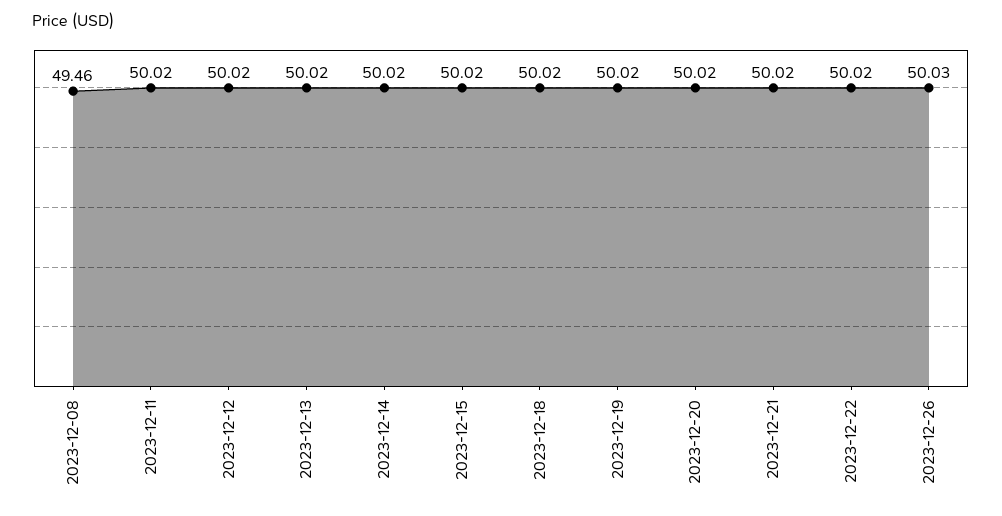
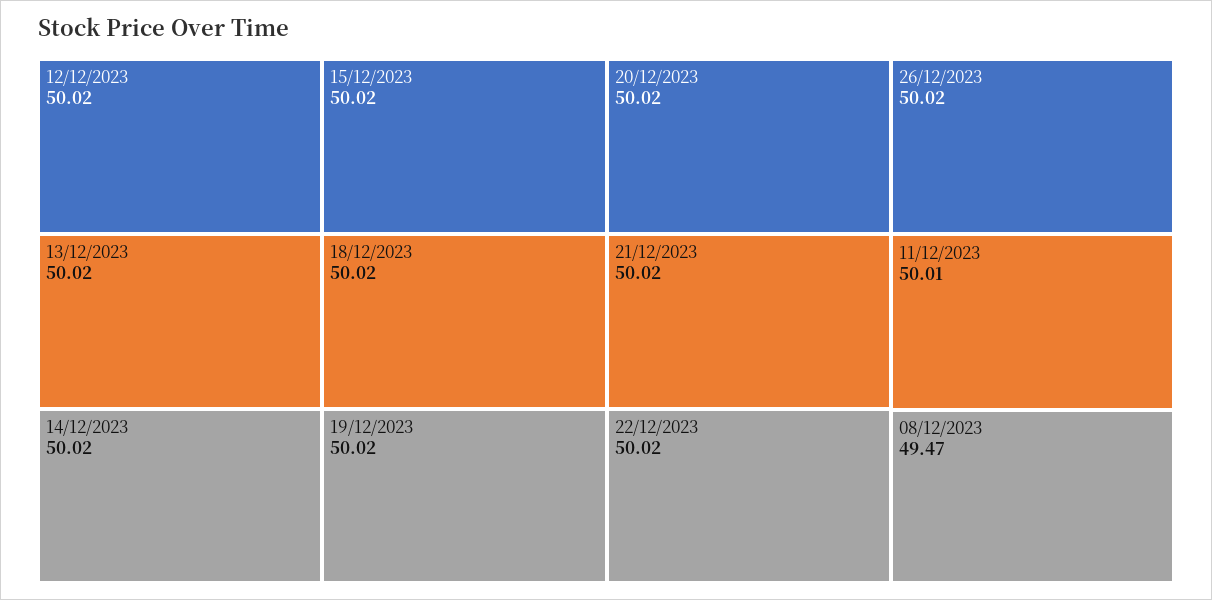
2023-12-08: 49.46 -> 49.47
2023-12-11: 50.02 -> 50.01
2023-12-26: 50.03 -> 50.02

